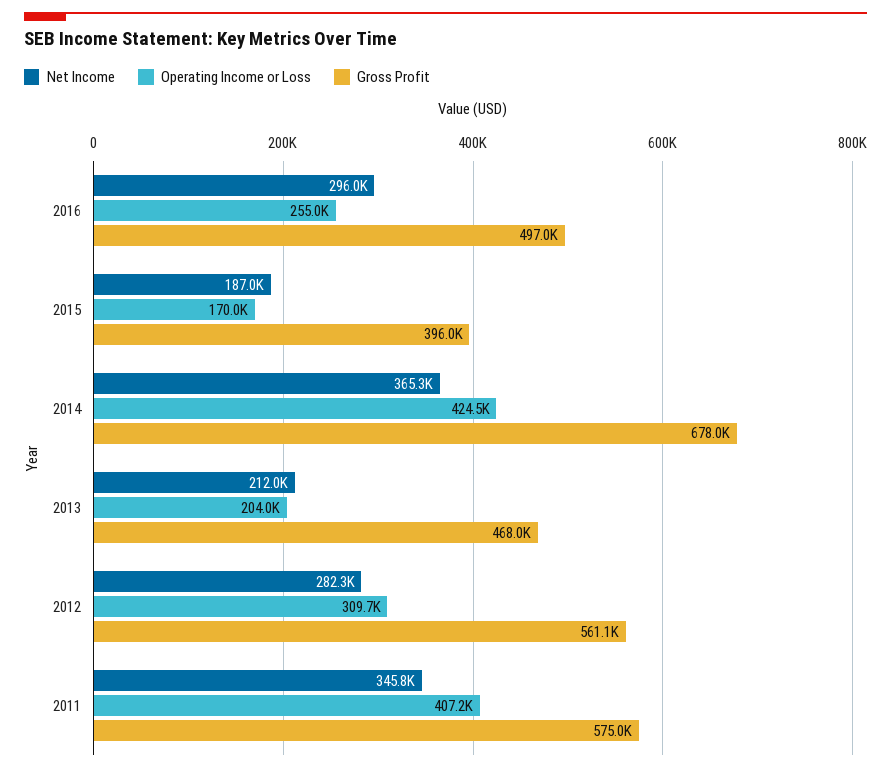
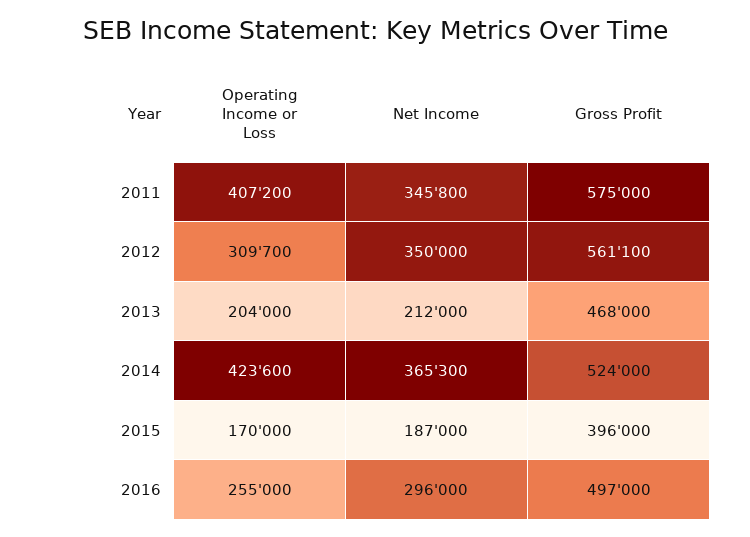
Operating Income or Loss, 2014: 424500 -> 423600
Gross Profit, 2014: 678000 -> 524000
Net Income, 2012: 282300 -> 350000

